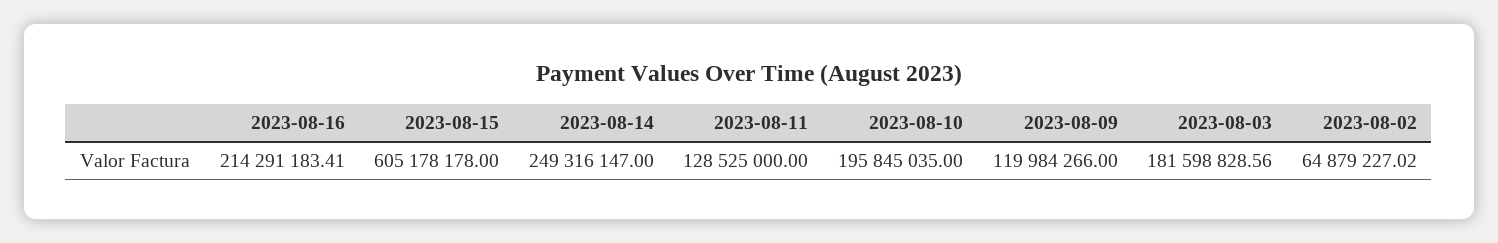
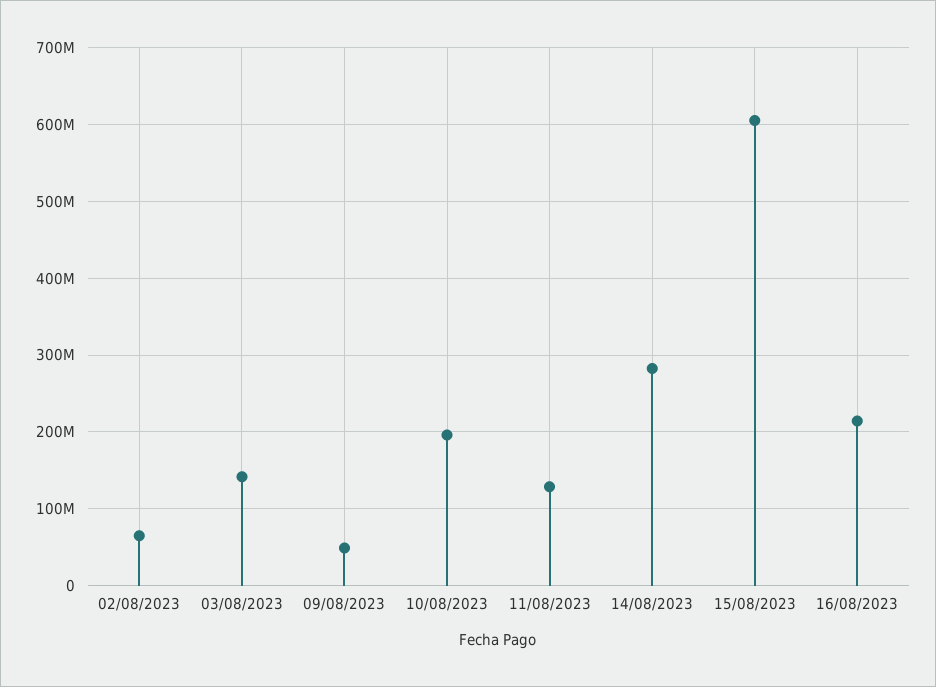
2023-08-14: 249316147 -> 280000000
2023-08-09: 119984266 -> 50000000
2023-08-03: 181598828.56 -> 140000000

